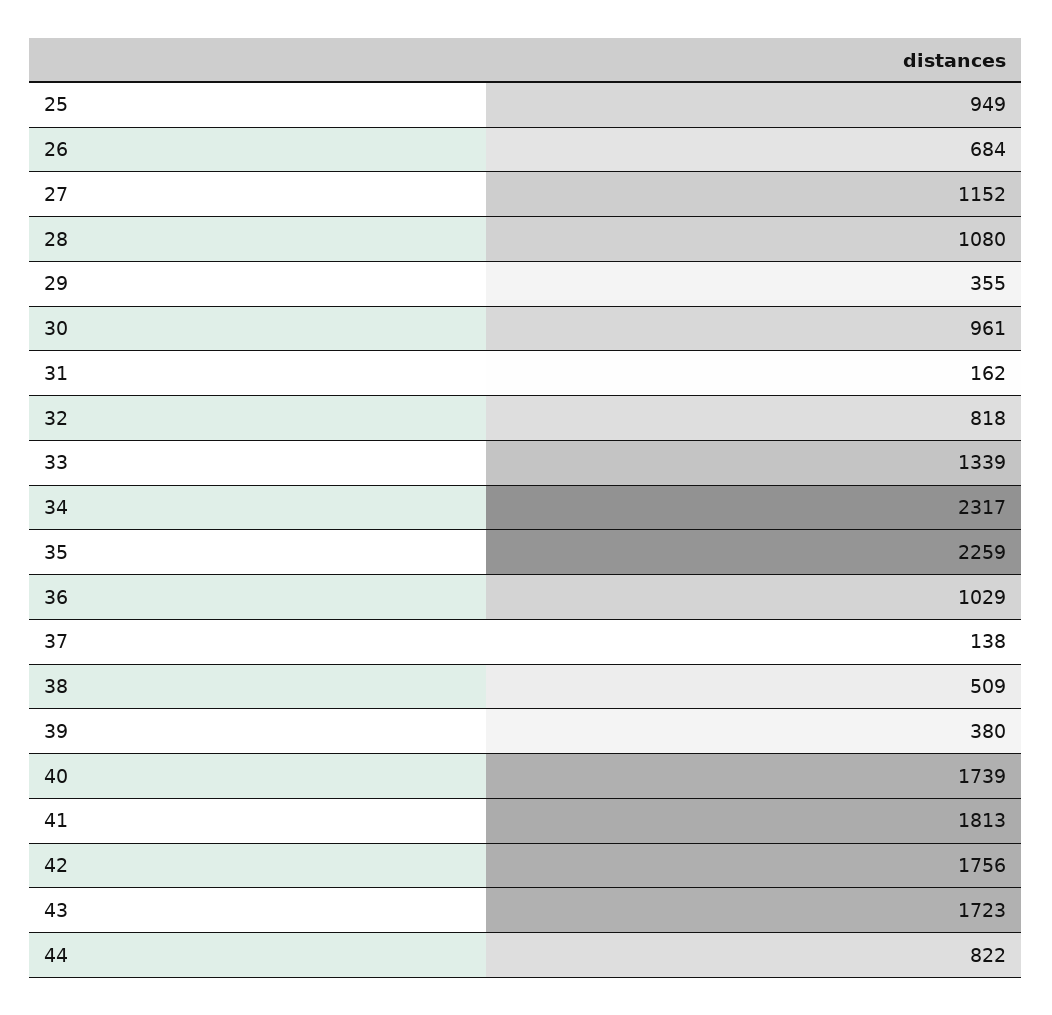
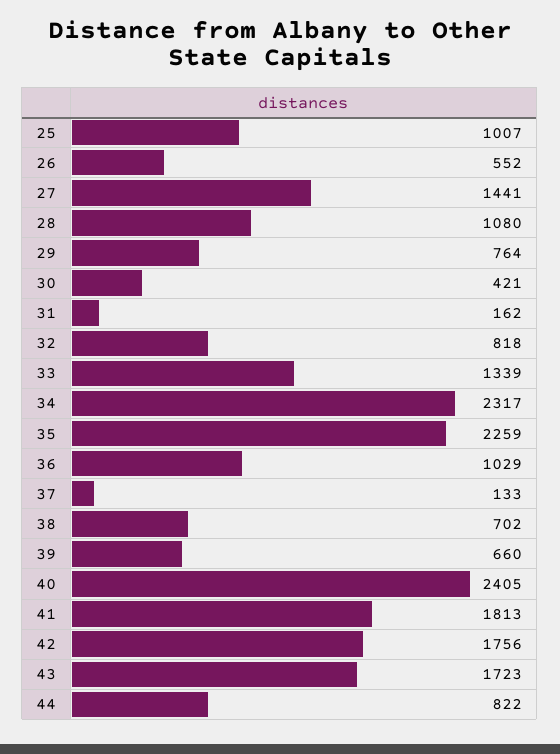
25: 949 -> 1007
26: 684 -> 552
27: 1152 -> 1441
29: 355 -> 764
30: 961 -> 421
37: 138 -> 133
38: 509 -> 702
39: 380 -> 660
40: 1739 -> 2405

